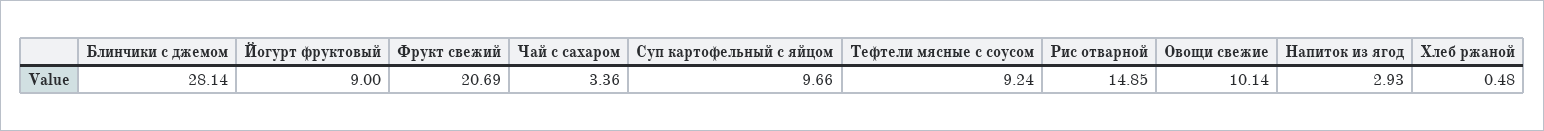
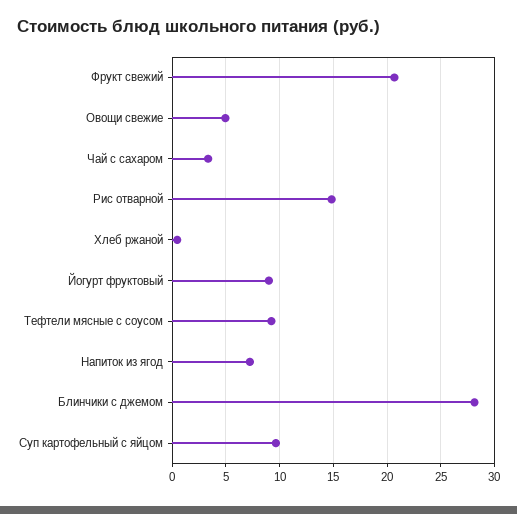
Овощи свежие: 10.14 -> 5
Напиток из ягод: 2.93 -> 7

